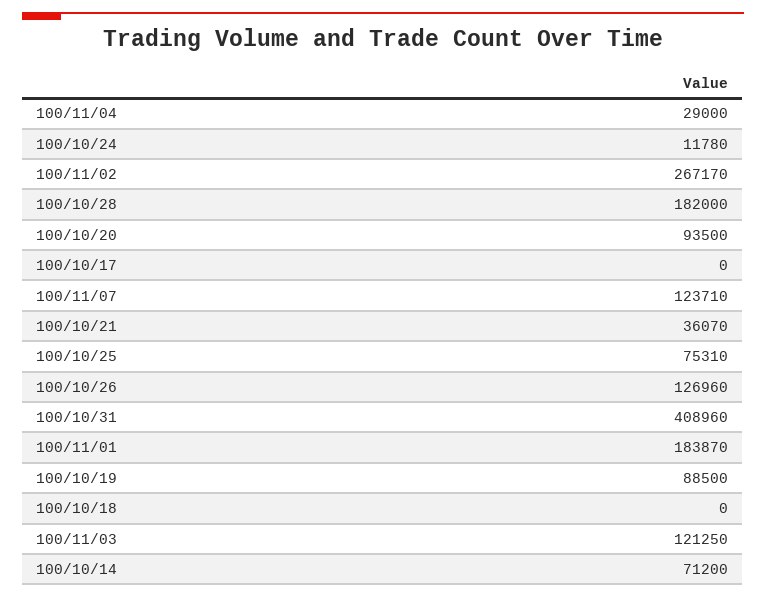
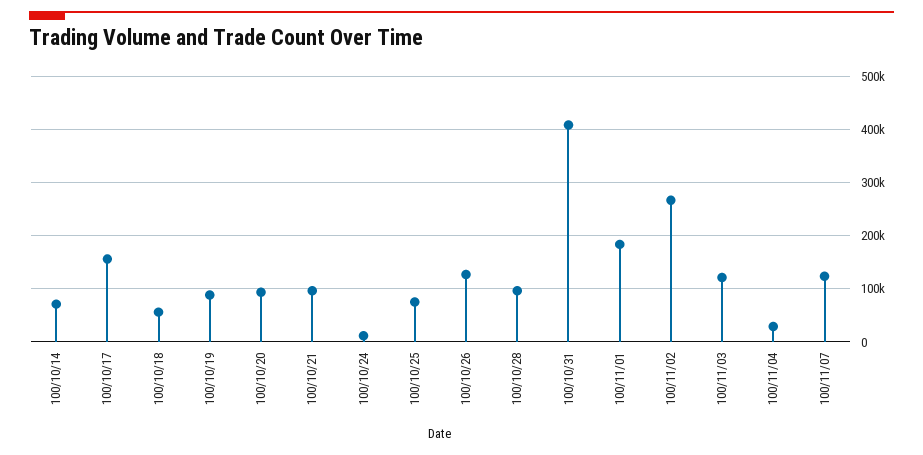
100/10/28: 182000 -> 100000
100/10/17: 0 -> 160000
100/10/21: 36070 -> 100000
100/10/18: 0 -> 60000

